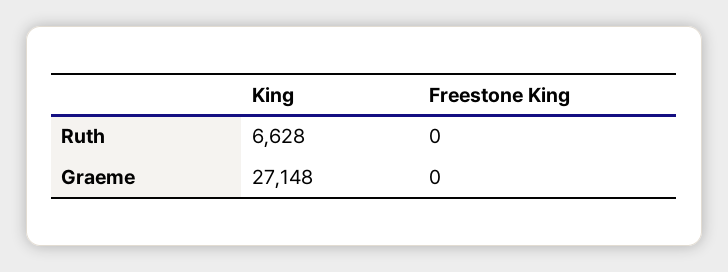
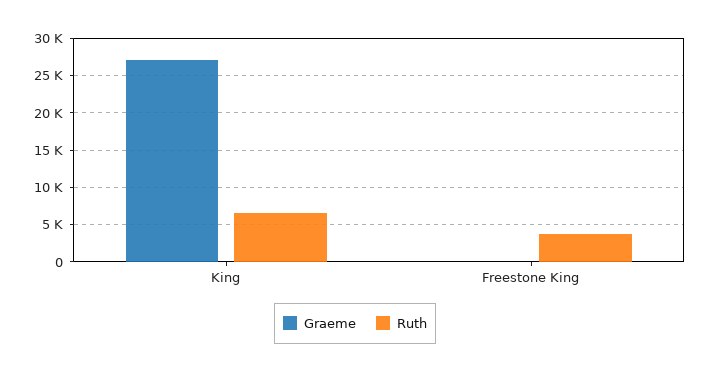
Ruth, Freestone King: 0 -> 4000

